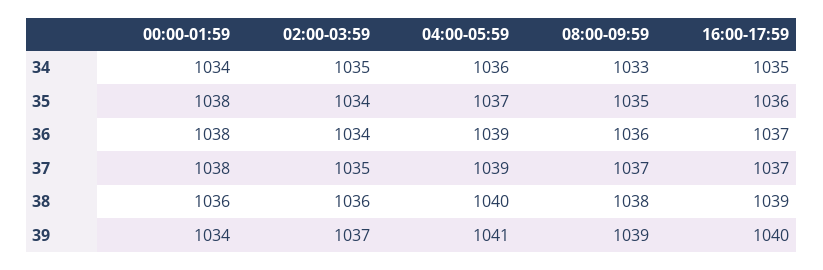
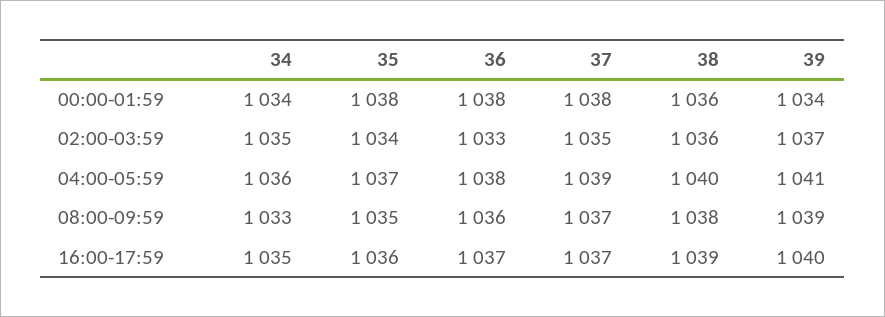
02:00-03:59, 36: 1034 -> 1033
04:00-05:59, 36: 1039 -> 1038

